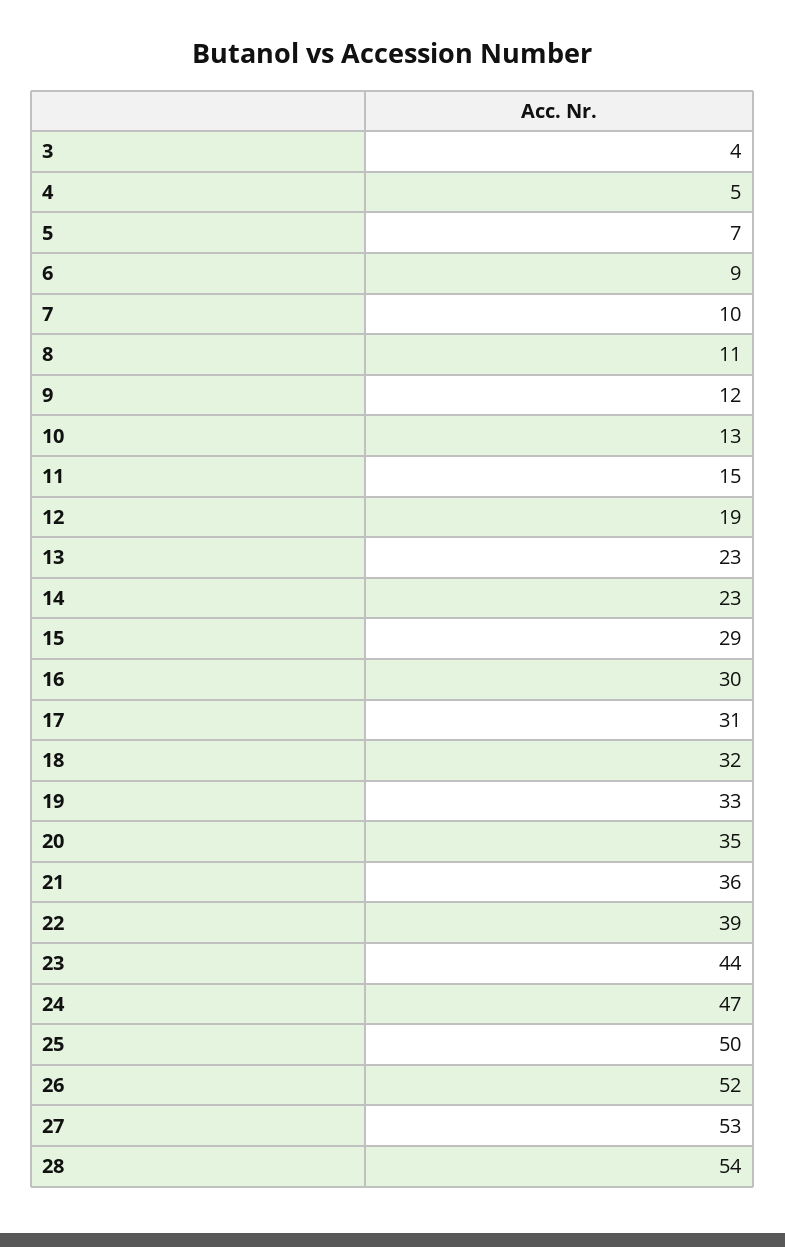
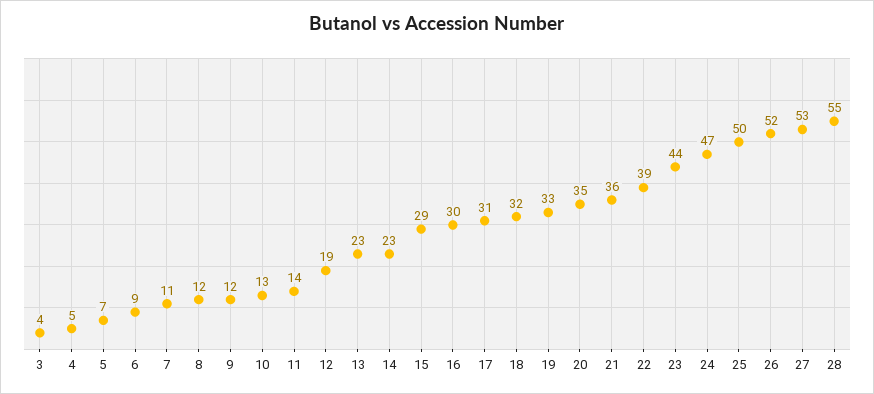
7: 10 -> 11
8: 11 -> 12
11: 15 -> 14
28: 54 -> 55

